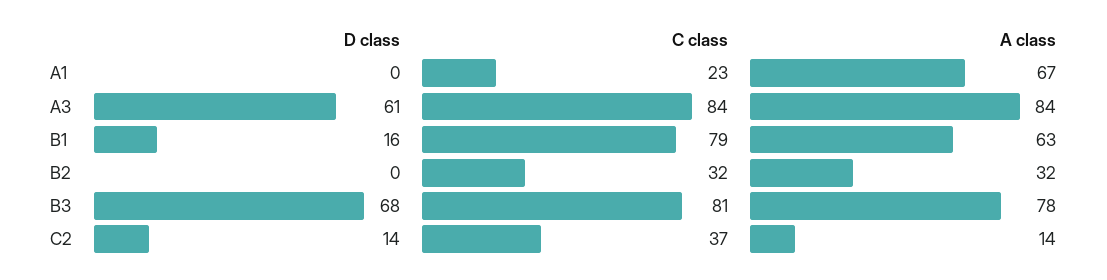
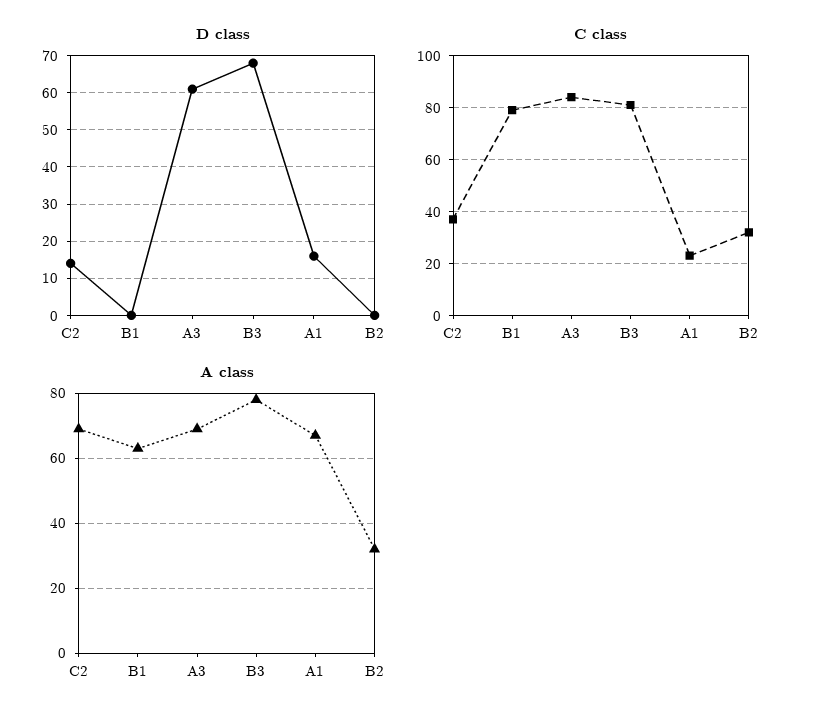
D class, A1: 0 -> 15
A class, A3: 84 -> 70
D class, B1: 16 -> 0
A class, C2: 14 -> 70

